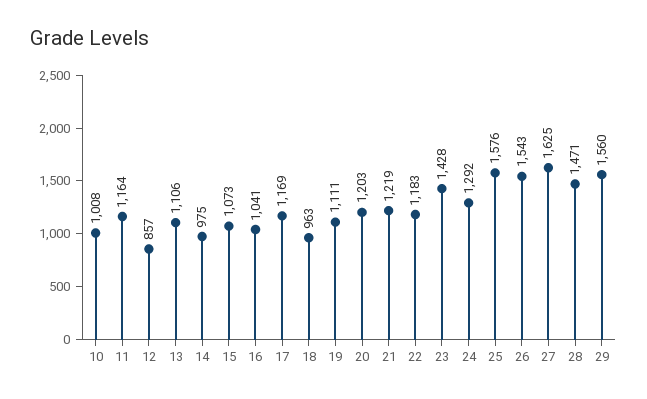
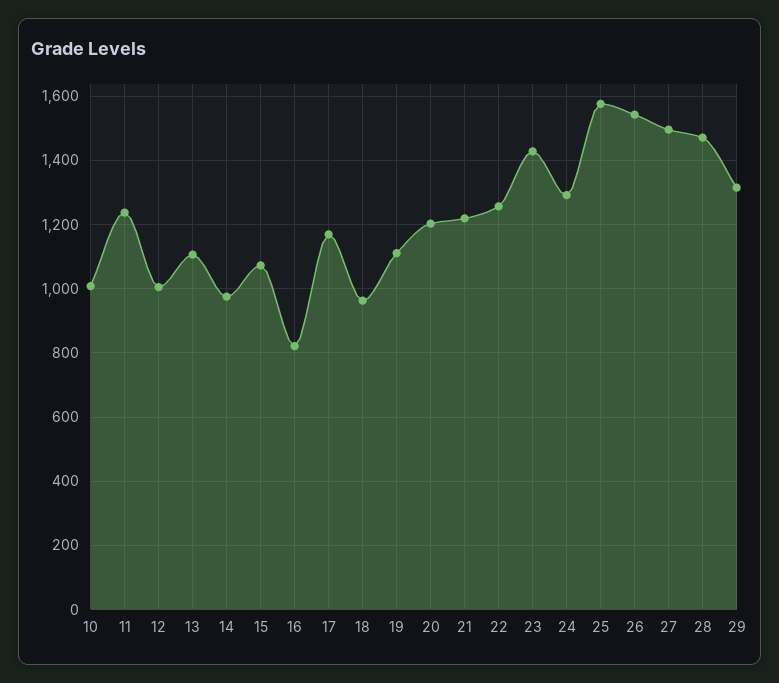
11: 1164 -> 1240
12: 857 -> 1000
16: 1041 -> 820
22: 1183 -> 1260
27: 1625 -> 1500
29: 1560 -> 1320

